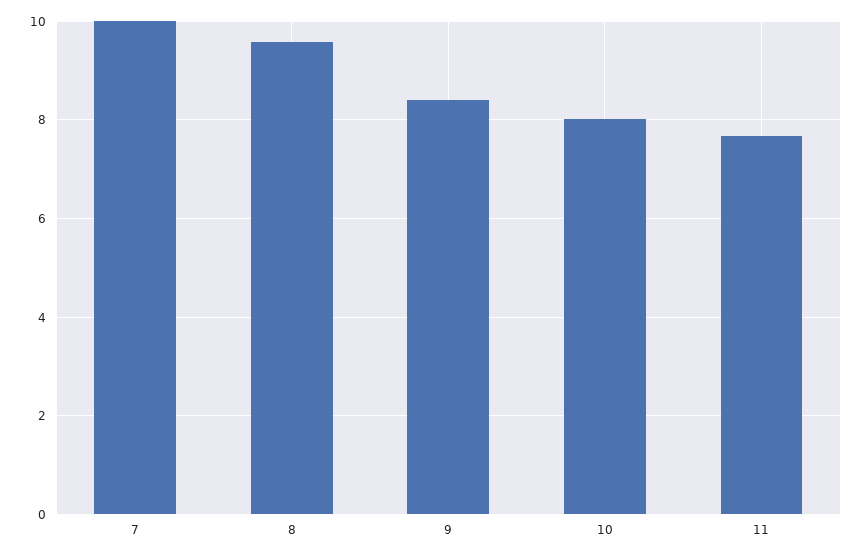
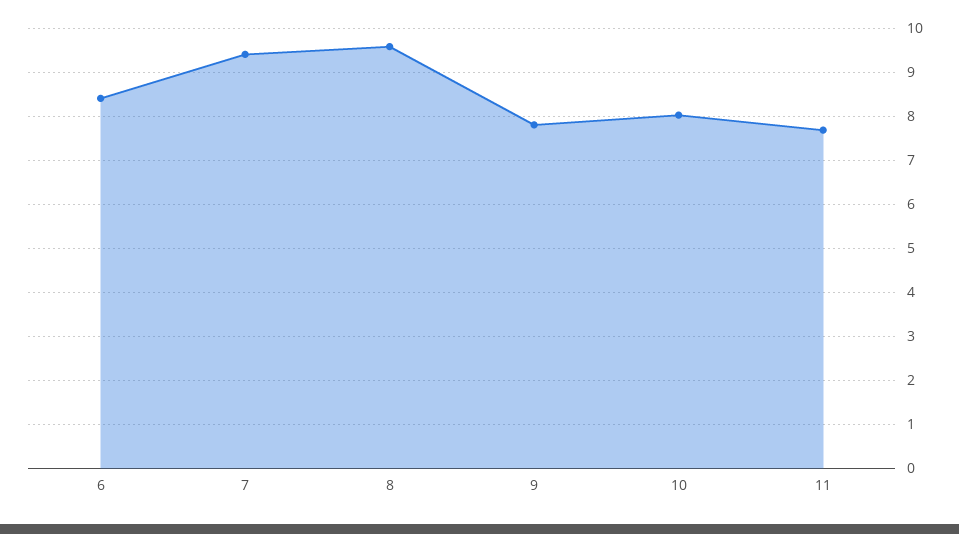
7: 10 -> 9.4
9: 8.4 -> 7.8
6: none -> 8.4

